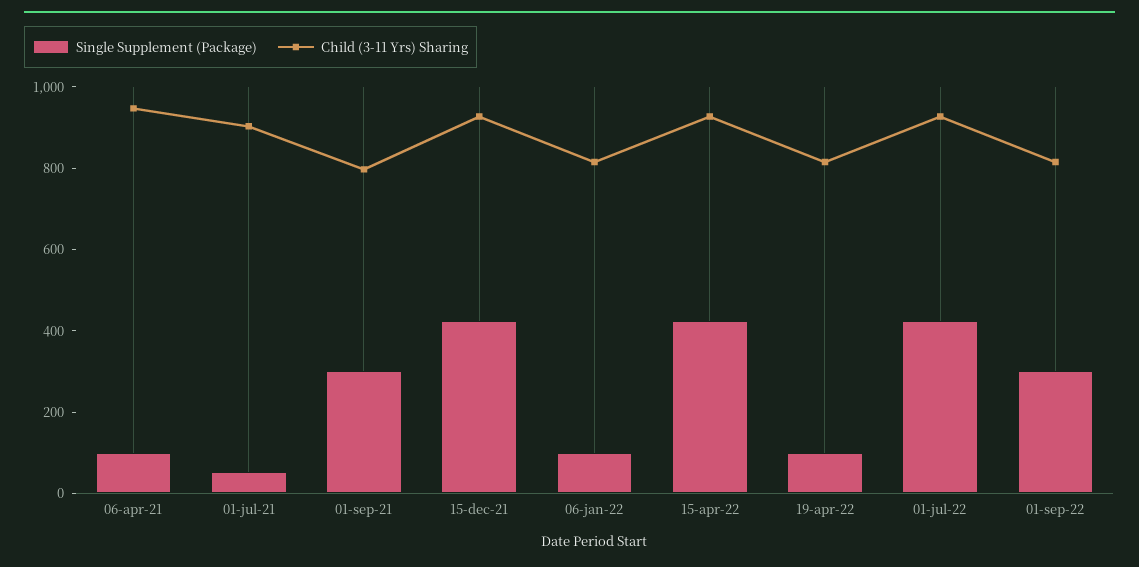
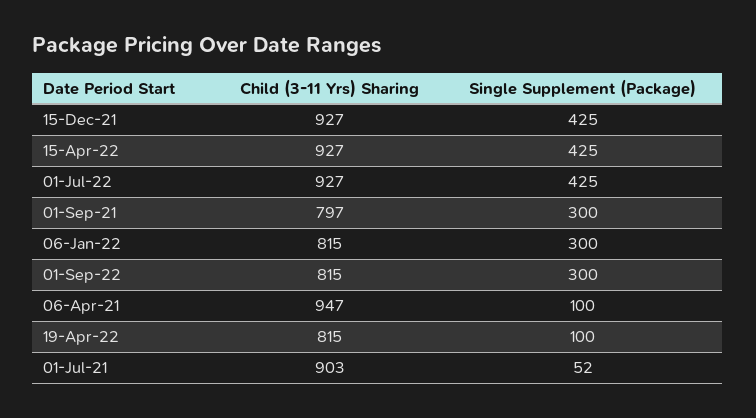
Single Supplement (Package), 06-jan-22: 100 -> 300

